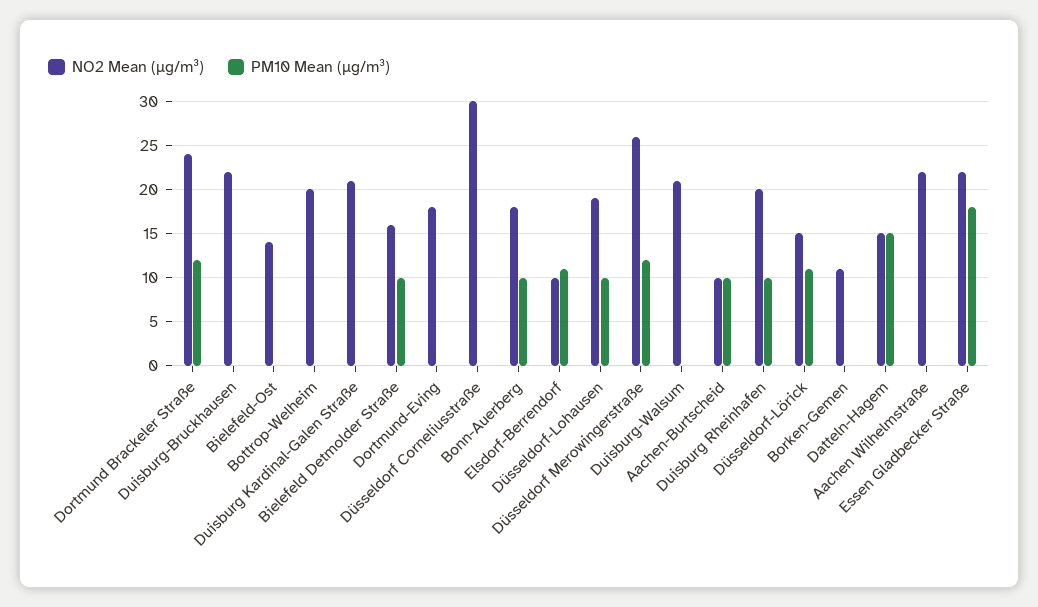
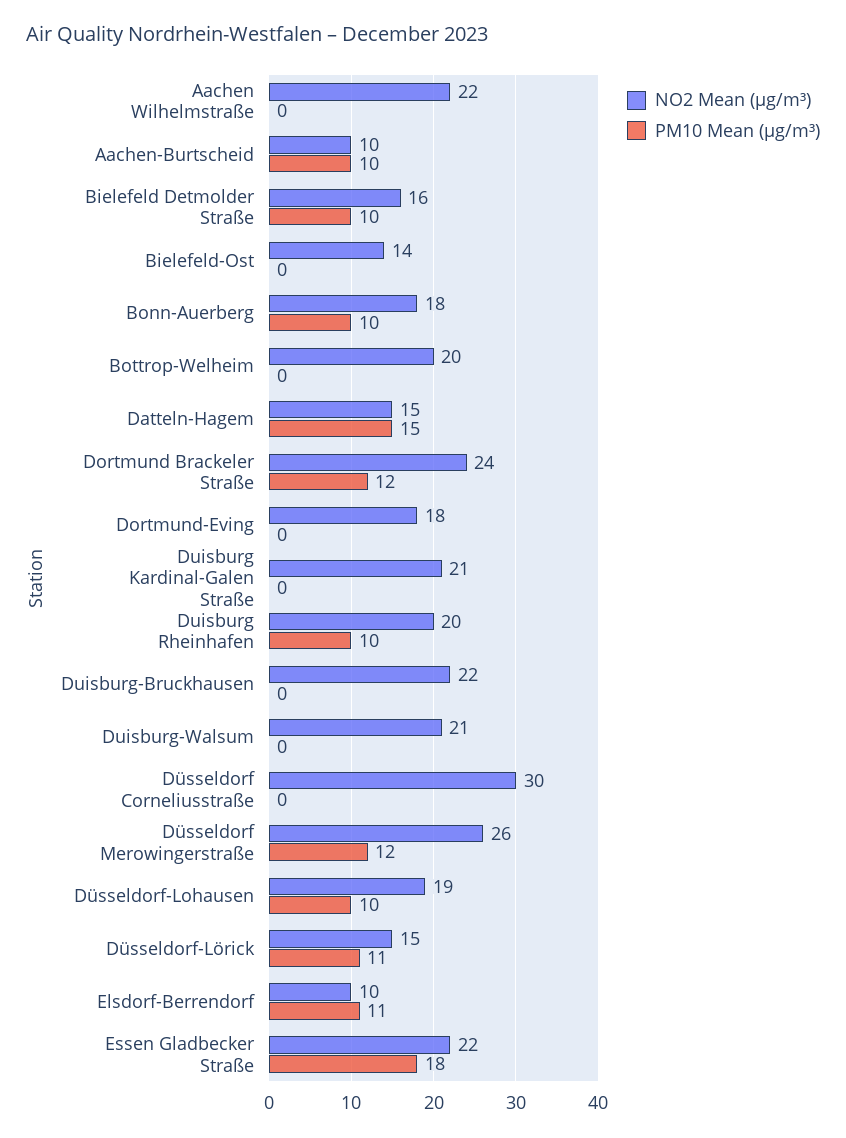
NO2 Mean (µg/m³), Borken-Gemen: 11 -> none
PM10 Mean (µg/m³), Borken-Gemen: 0 -> none

